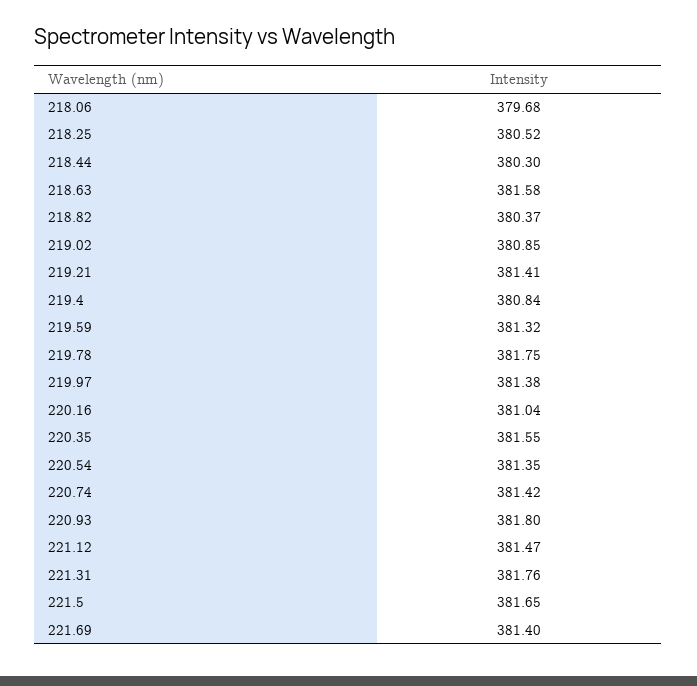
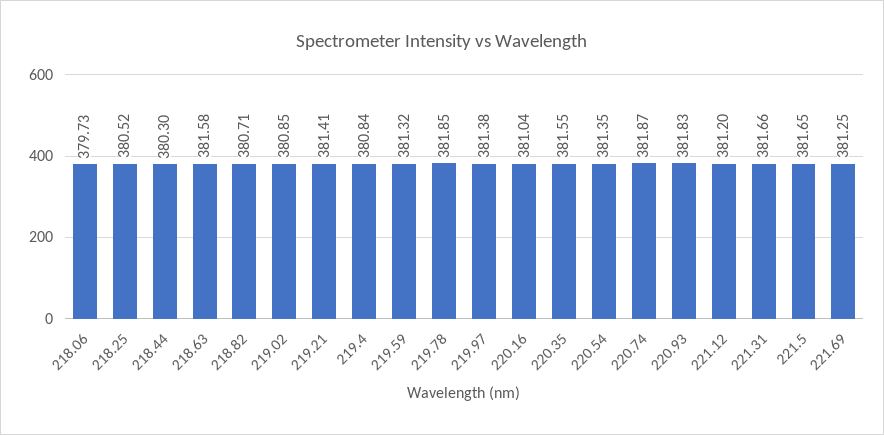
218.06: 379.68 -> 379.73
218.82: 380.37 -> 380.71
219.78: 381.75 -> 381.85
220.74: 381.42 -> 381.87
220.93: 381.8 -> 381.83
221.12: 381.47 -> 381.2
221.31: 381.76 -> 381.66
221.69: 381.4 -> 381.25

